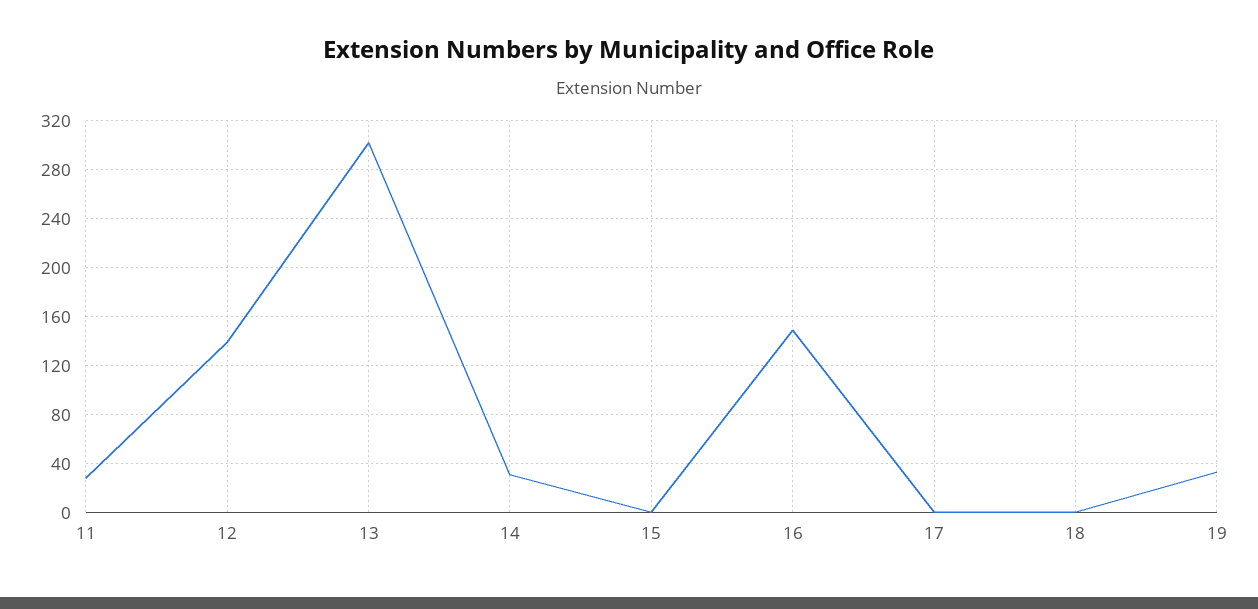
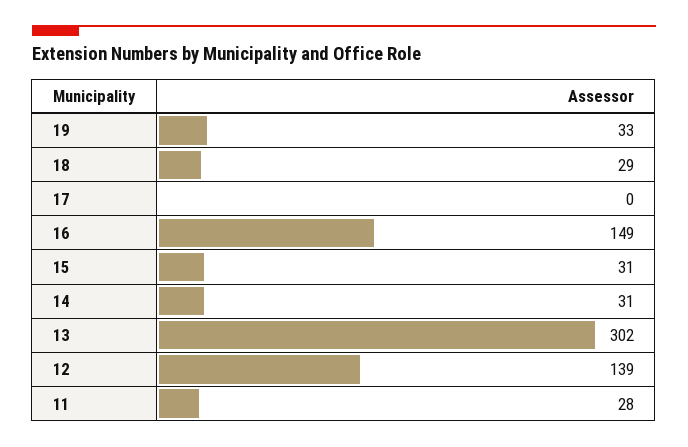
15: 0 -> 31
18: 0 -> 29

